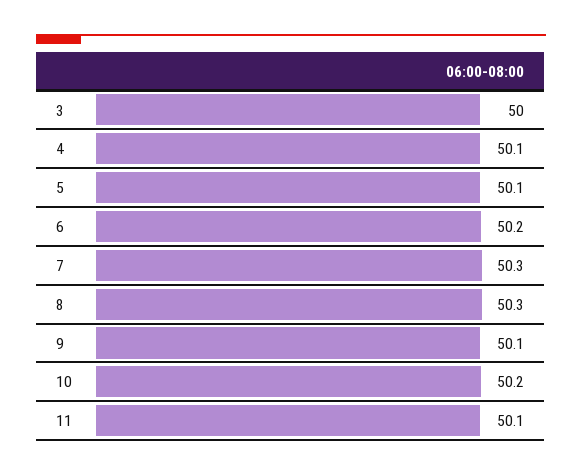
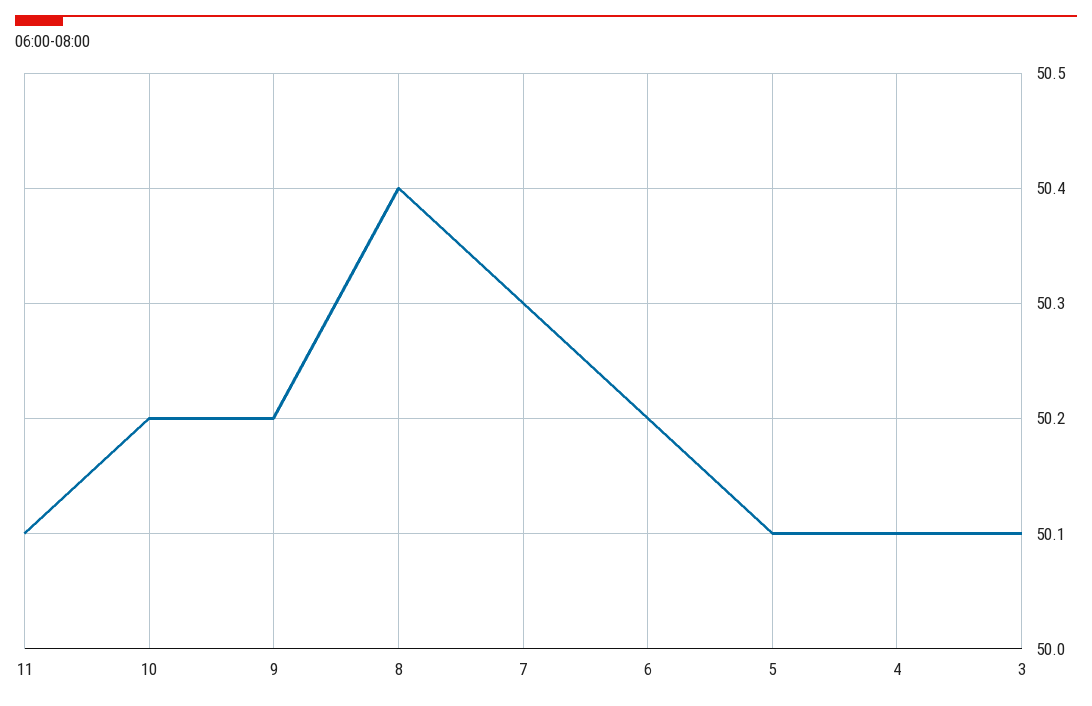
3: 50 -> 50.1
8: 50.3 -> 50.4
9: 50.1 -> 50.2

